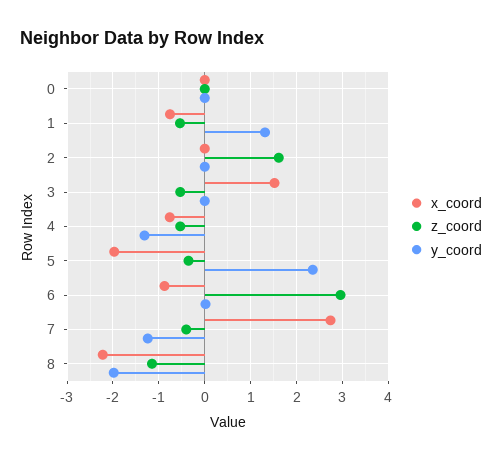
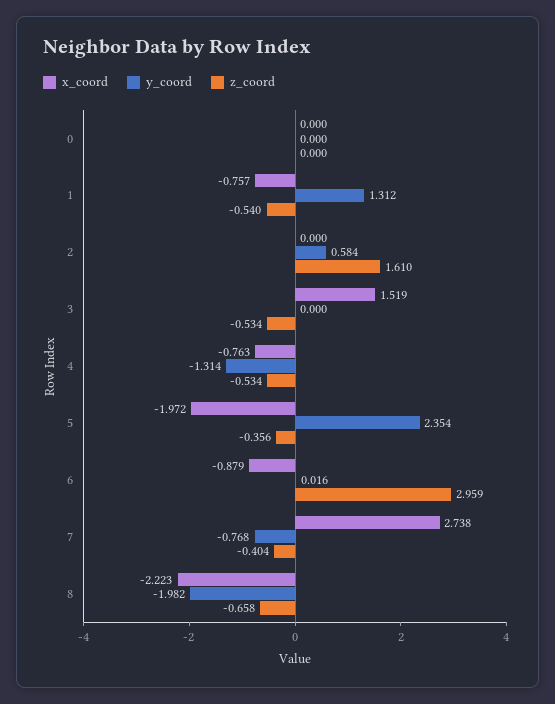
y_coord, 2: 0 -> 0.584
y_coord, 7: -1.2 -> -0.768
z_coord, 8: -1.2 -> -0.658

